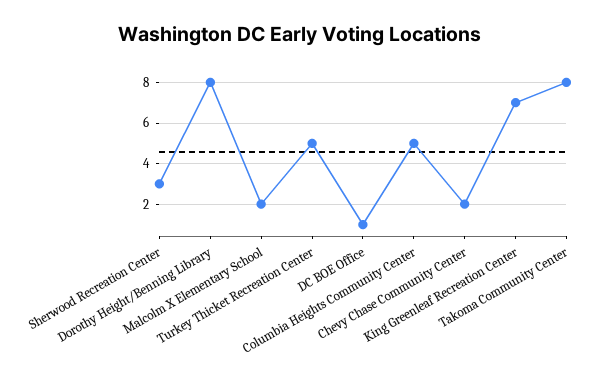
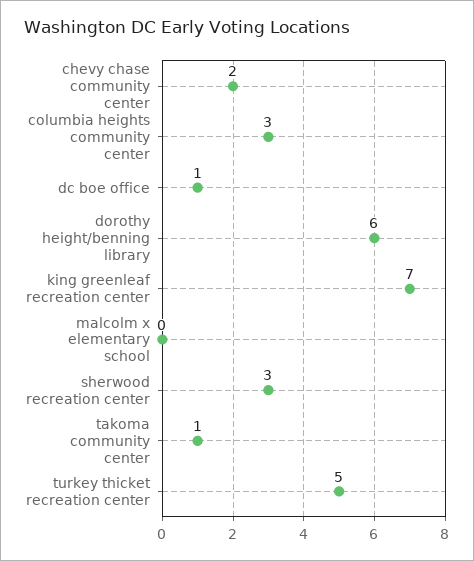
Dorothy Height/Benning Library: 8 -> 6
Malcolm X Elementary School: 2 -> 0
Columbia Heights Community Center: 5 -> 3
Takoma Community Center: 8 -> 1

